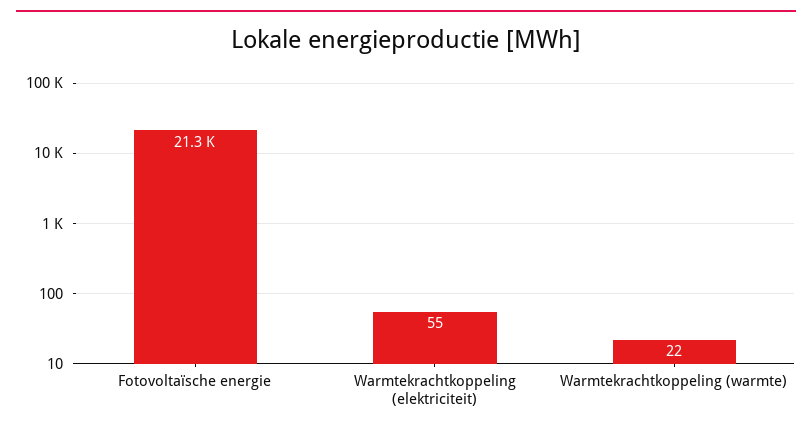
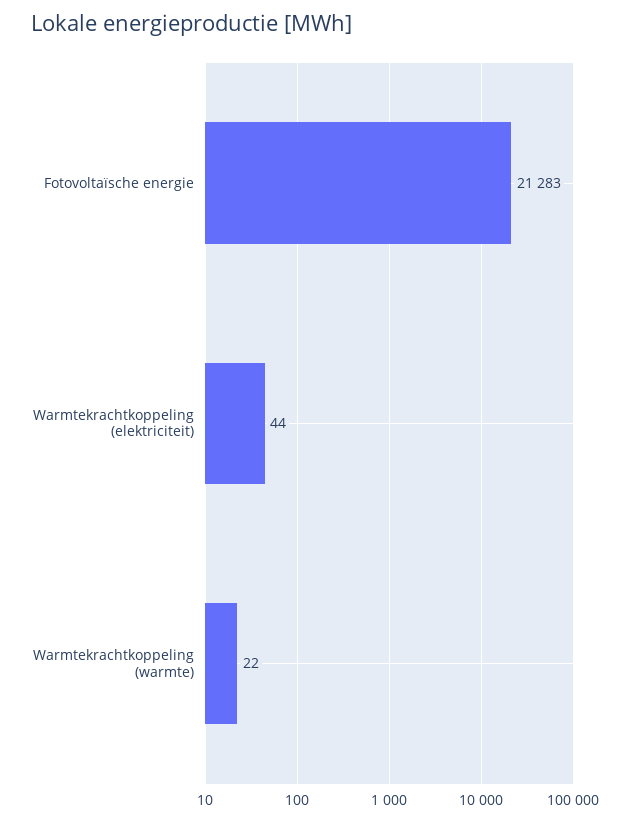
Warmtekrachtkoppeling (elektriciteit): 55 -> 44

